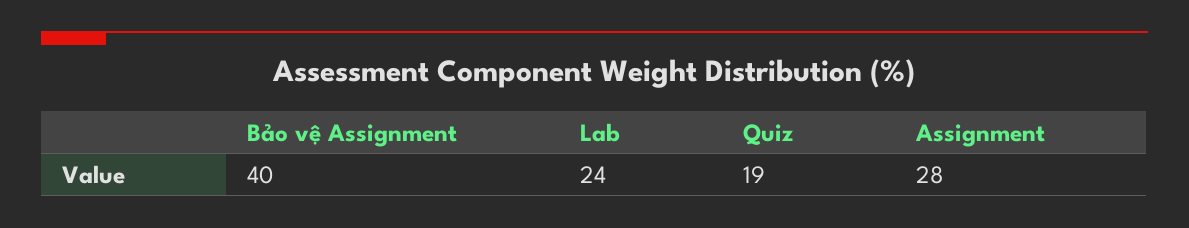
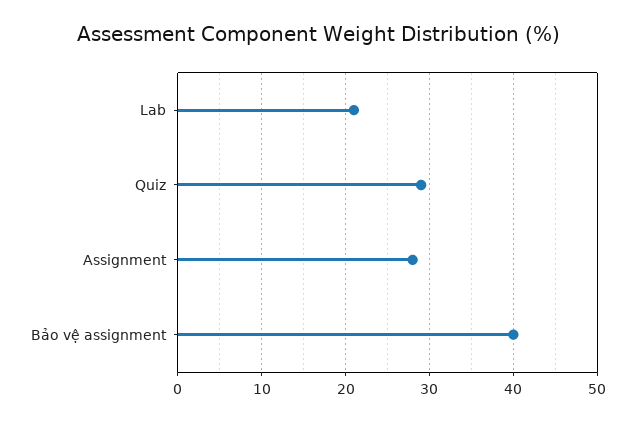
Lab: 24 -> 21
Quiz: 19 -> 29

